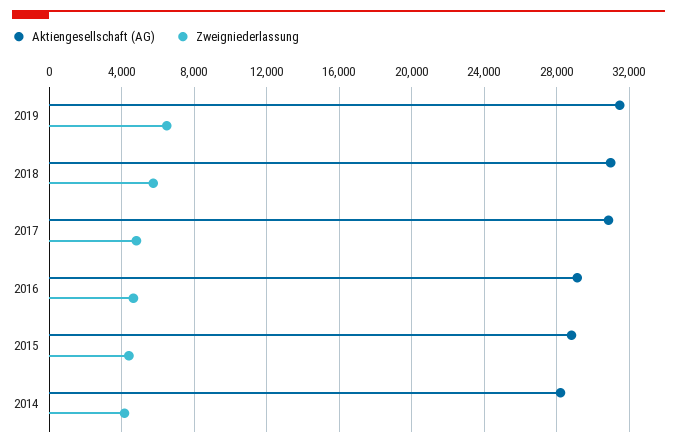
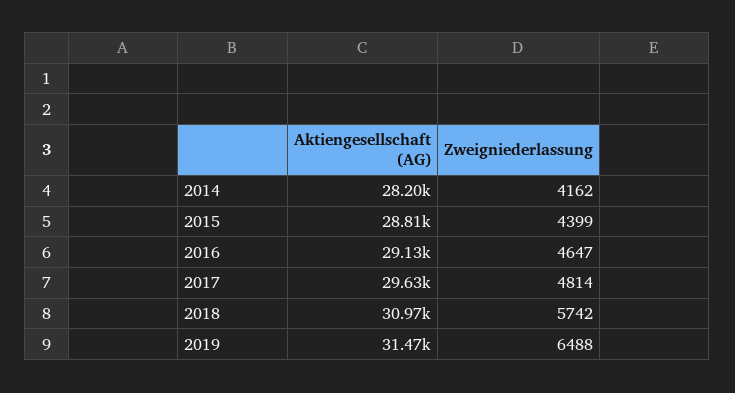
Aktiengesellschaft (AG), 2017: 31000 -> 29630

